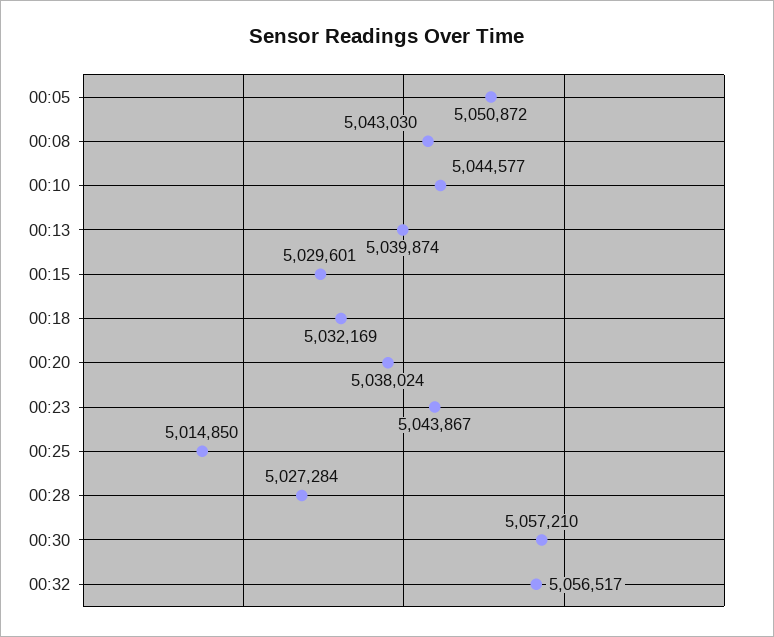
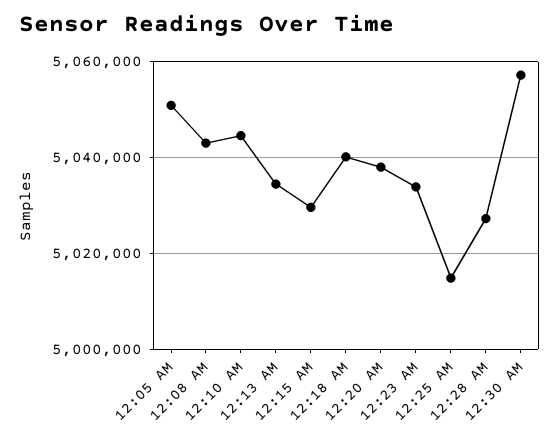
00:13: 5039874 -> 5034000
00:18: 5032169 -> 5040000
00:23: 5043867 -> 5034000
00:32: 5056517 -> none

